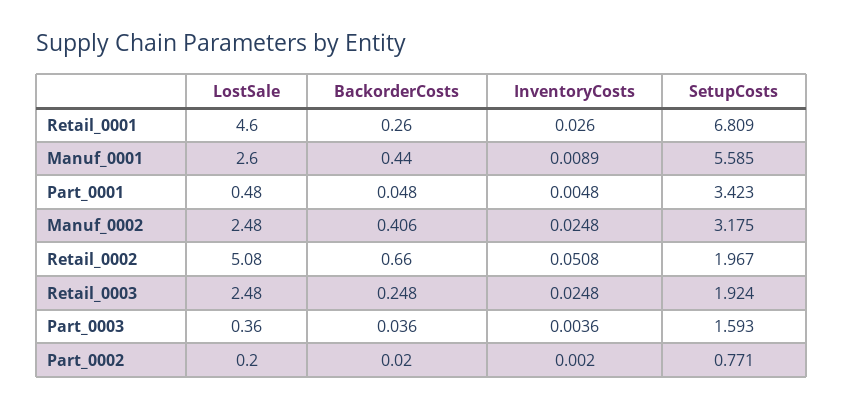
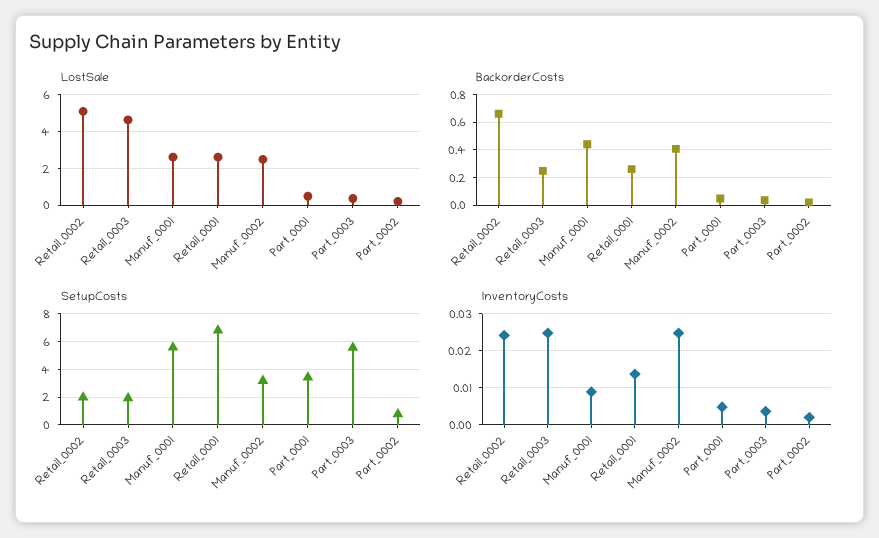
LostSale, Retail_0001: 4.6 -> 2.5
InventoryCosts, Retail_0001: 0.026 -> 0.014
InventoryCosts, Retail_0002: 0.0508 -> 0.024
LostSale, Retail_0003: 2.48 -> 4.5
SetupCosts, Part_0003: 1.593 -> 5.5

